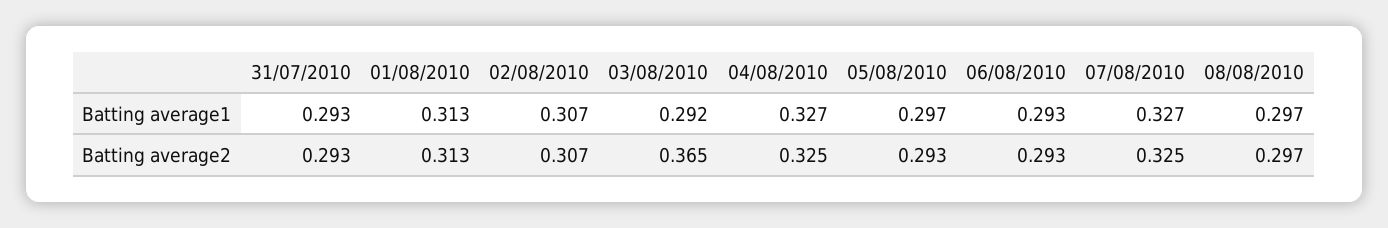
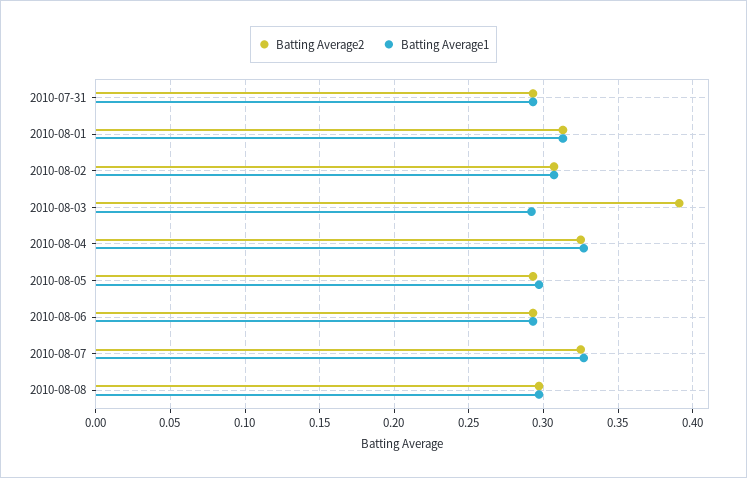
Batting average2, 03/08/2010: 0.365 -> 0.39

